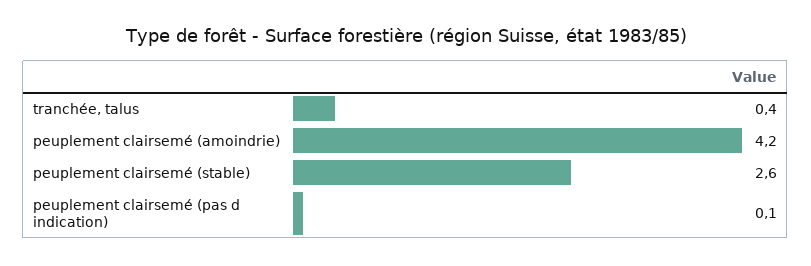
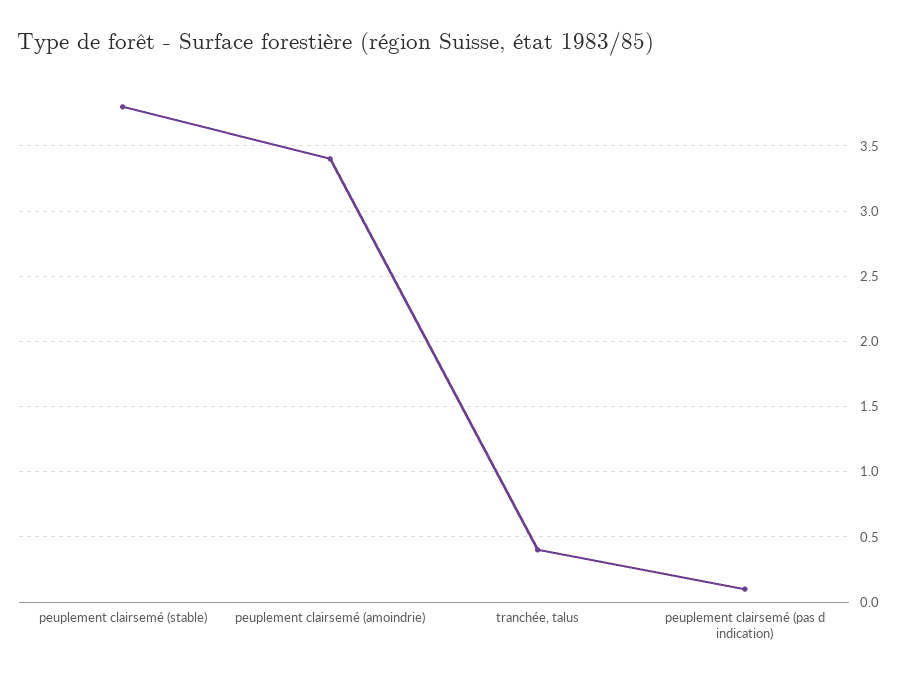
peuplement clairsemé (amoindrie): 4.2 -> 3.4
peuplement clairsemé (stable): 2.6 -> 3.8

